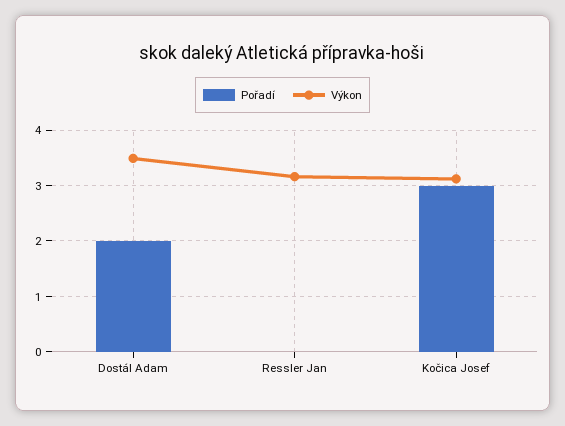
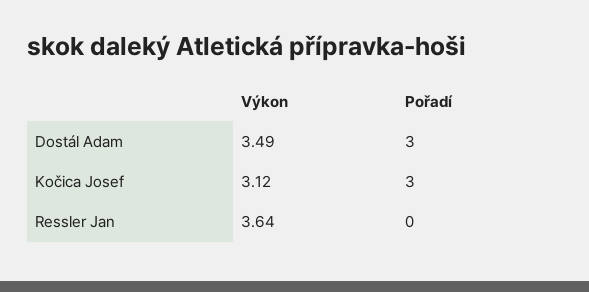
Pořadí, Dostál Adam: 2 -> 3
Výkon, Ressler Jan: 3.2 -> 3.64

